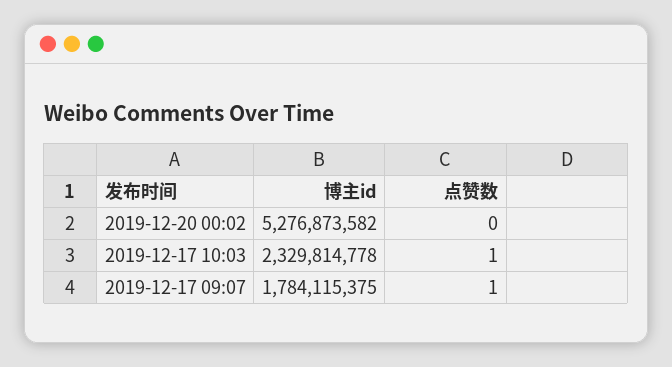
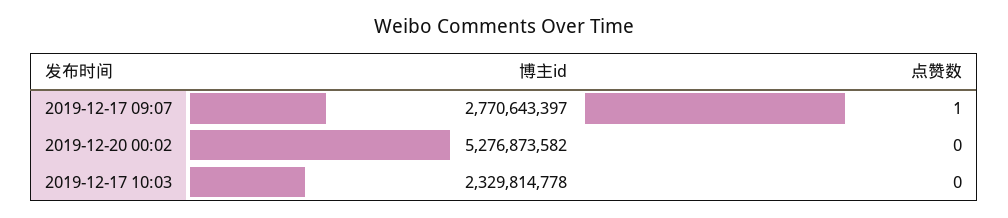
点赞数, 2019-12-17 10:03: 1 -> 0
博主id, 2019-12-17 09:07: 1784115375 -> 2770643397

